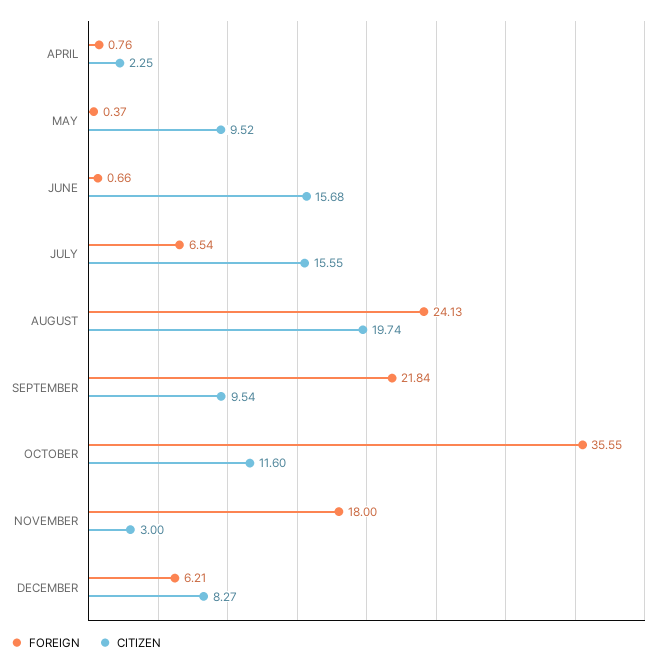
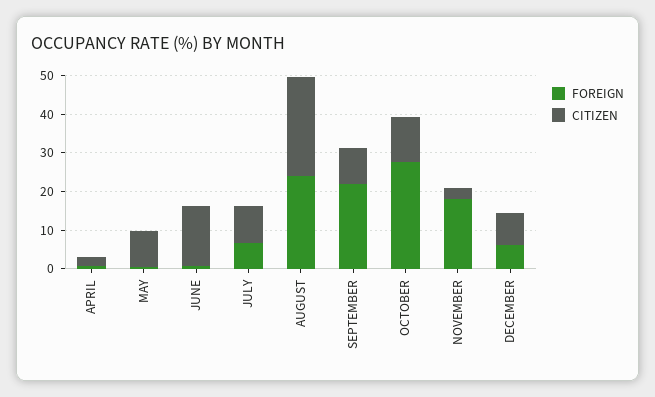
CITIZEN, JULY: 15.55 -> 10
CITIZEN, AUGUST: 19.74 -> 25
FOREIGN, OCTOBER: 35.55 -> 27.5

